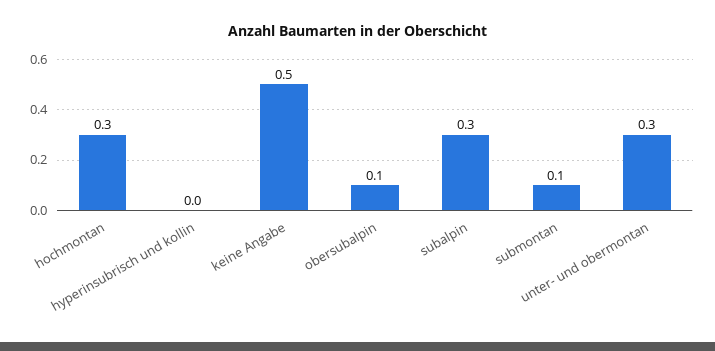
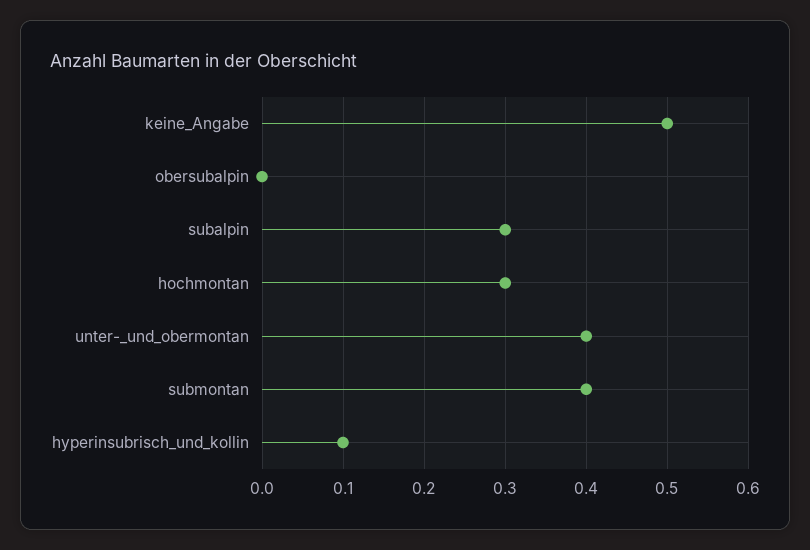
hyperinsubrisch und kollin: 0 -> 0.1
obersubalpin: 0.1 -> 0
submontan: 0.1 -> 0.4
unter- und obermontan: 0.3 -> 0.4

